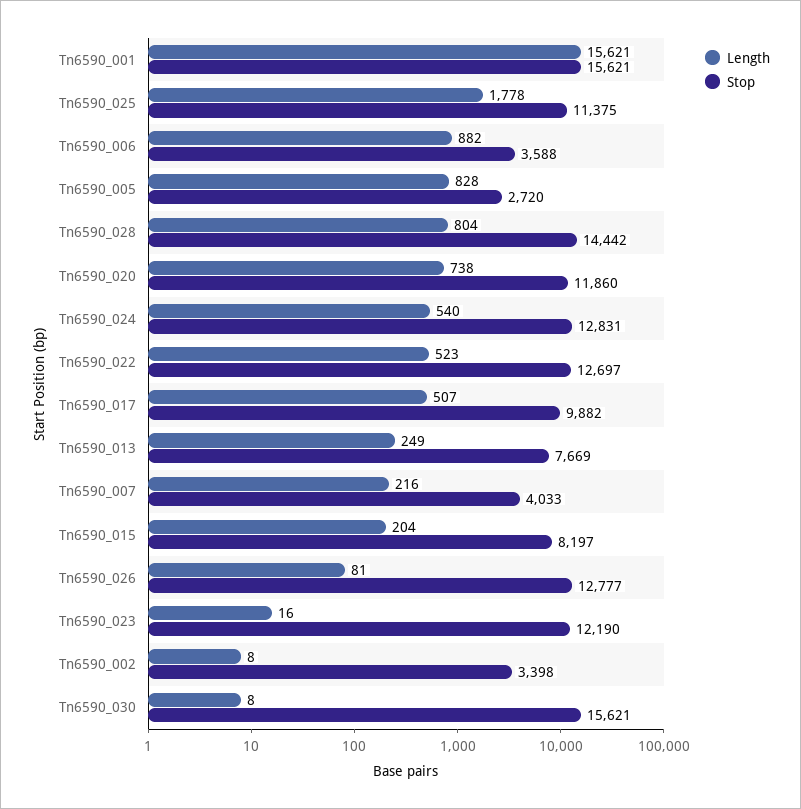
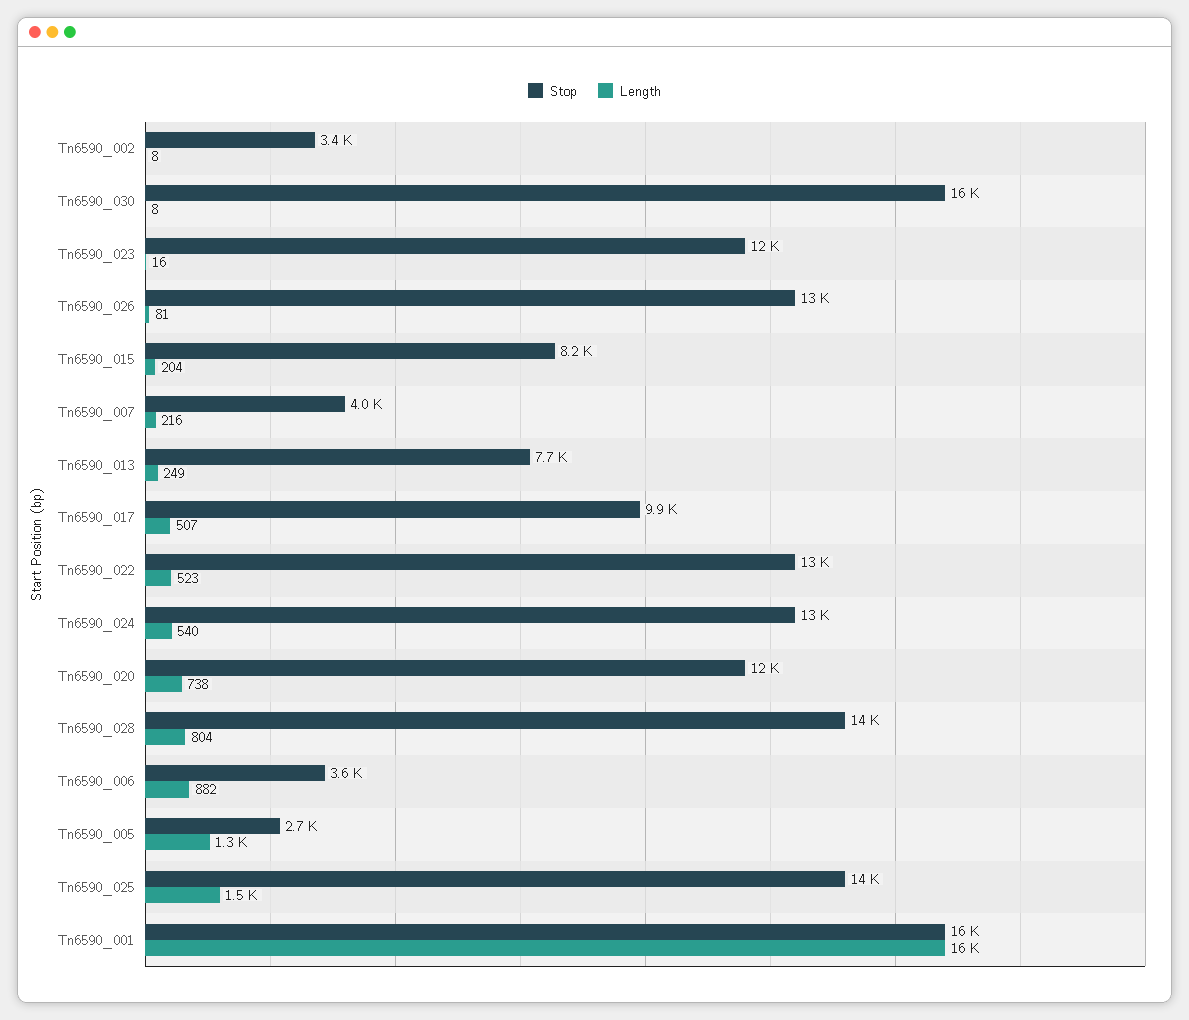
Length, Tn6590_025: 1778 -> 1500
Stop, Tn6590_025: 11375 -> 14000
Length, Tn6590_005: 828 -> 1300

